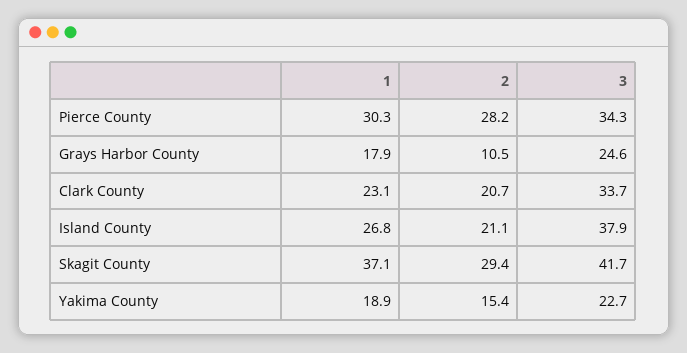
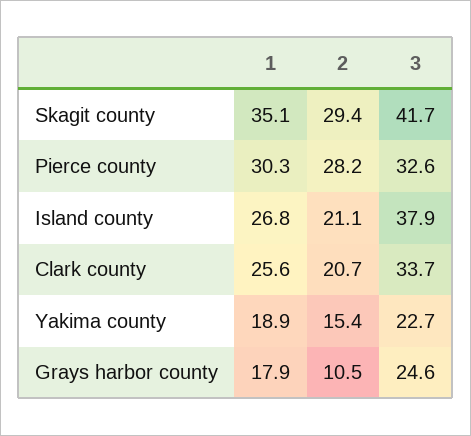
3, Pierce County: 34.3 -> 32.6
1, Clark County: 23.1 -> 25.6
1, Skagit County: 37.1 -> 35.1

